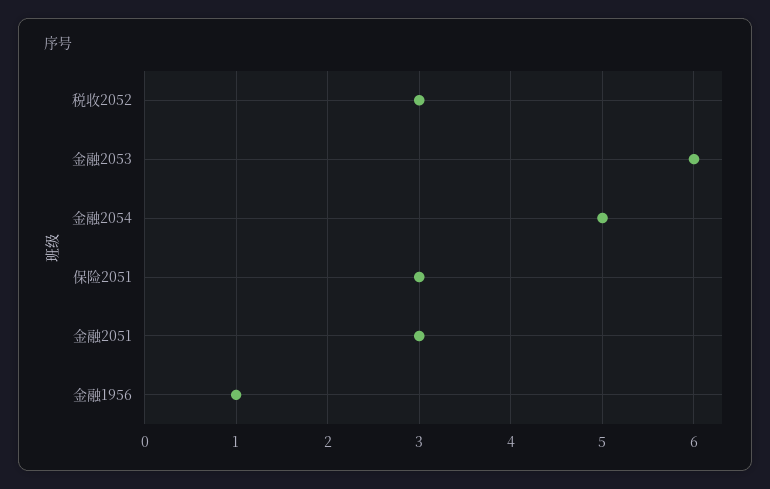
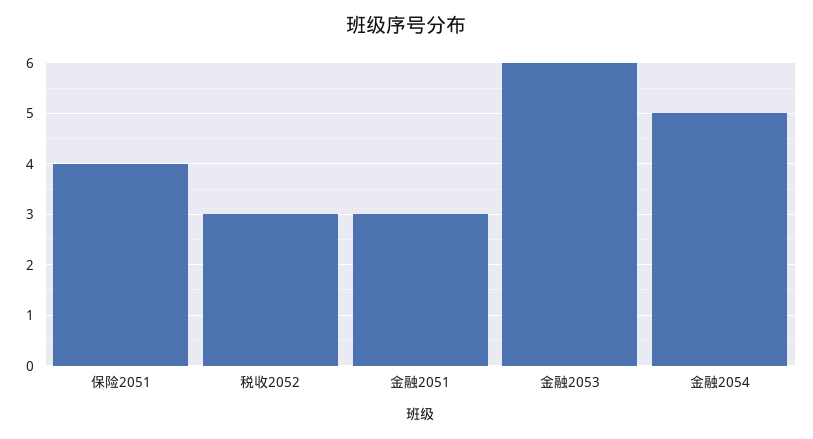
保险2051: 3 -> 4
金融1956: 1 -> none

